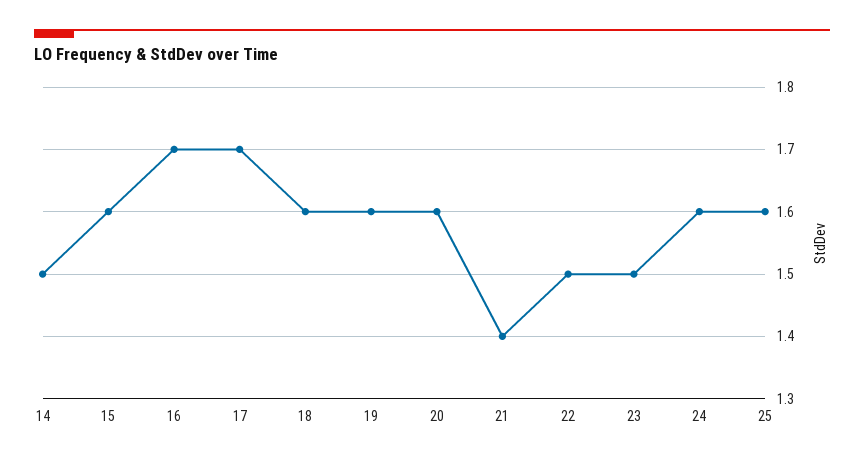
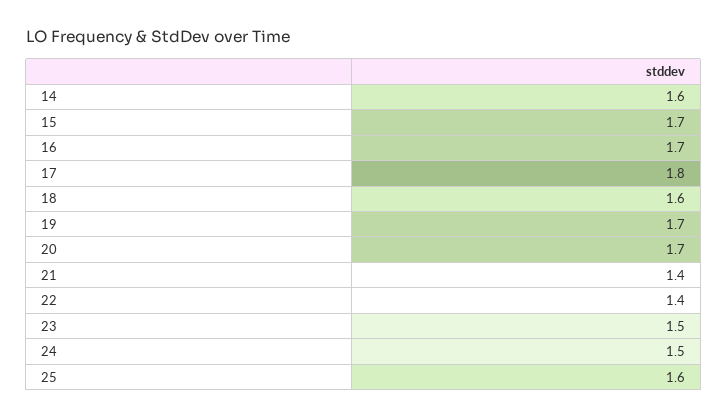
14: 1.5 -> 1.6
15: 1.6 -> 1.7
17: 1.7 -> 1.8
19: 1.6 -> 1.7
20: 1.6 -> 1.7
22: 1.5 -> 1.4
24: 1.6 -> 1.5

